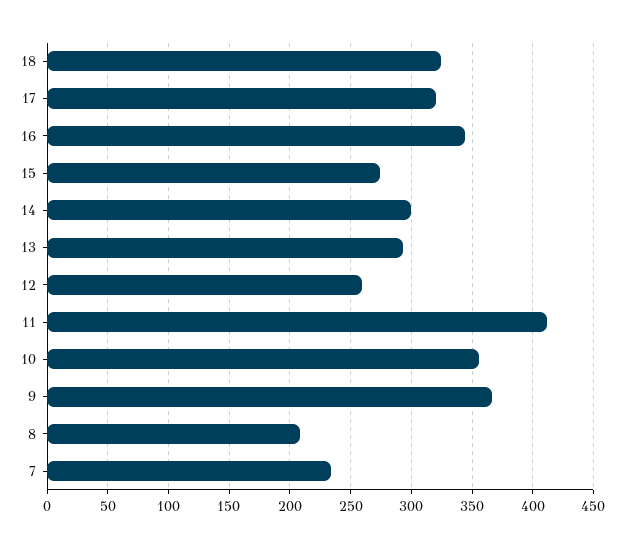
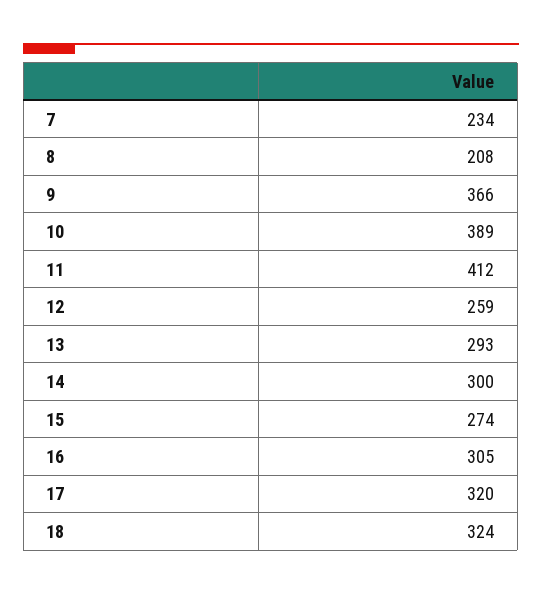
16: 345 -> 305
10: 355 -> 389

